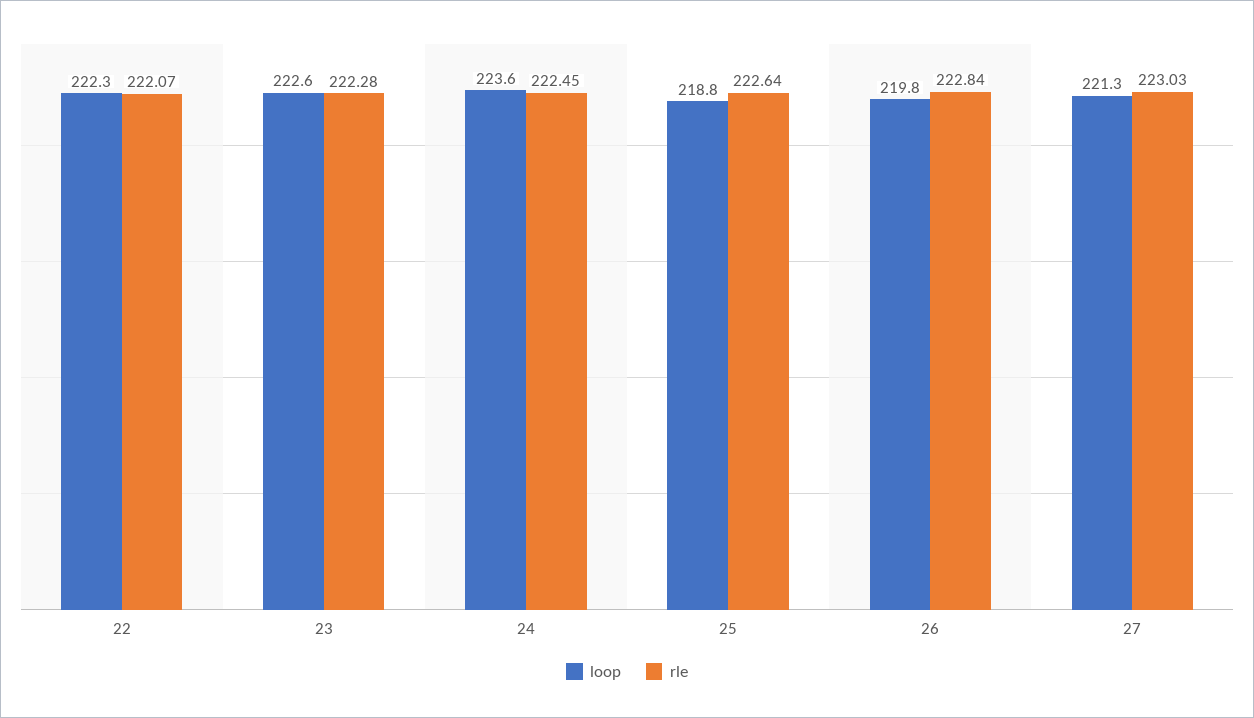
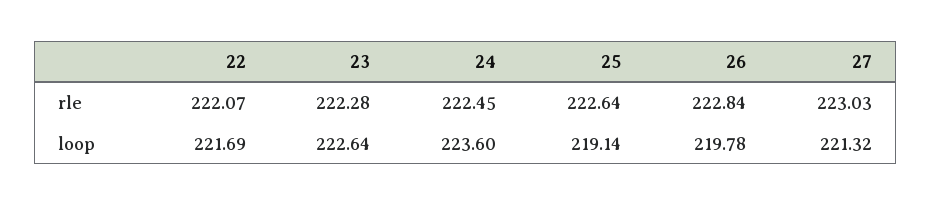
loop, 22: 222.3 -> 221.69
loop, 25: 218.8 -> 219.14

